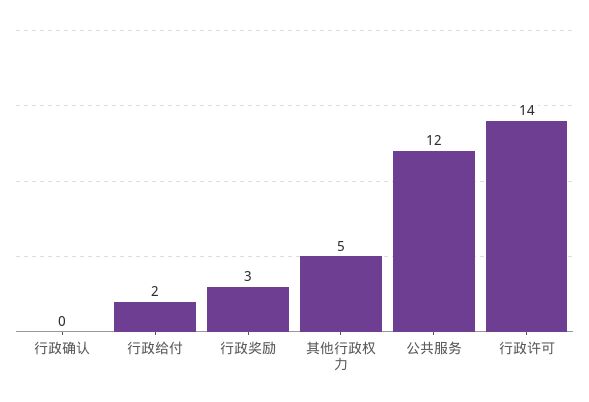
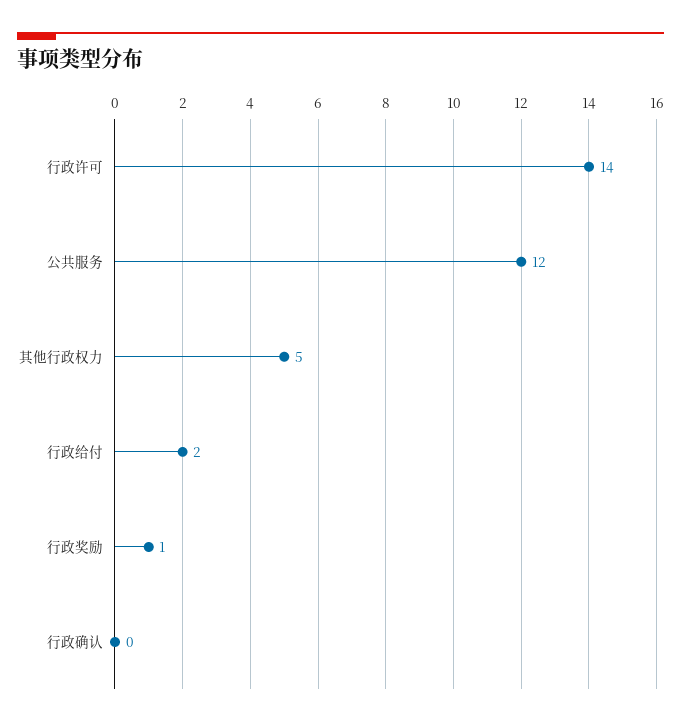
行政奖励: 3 -> 1

